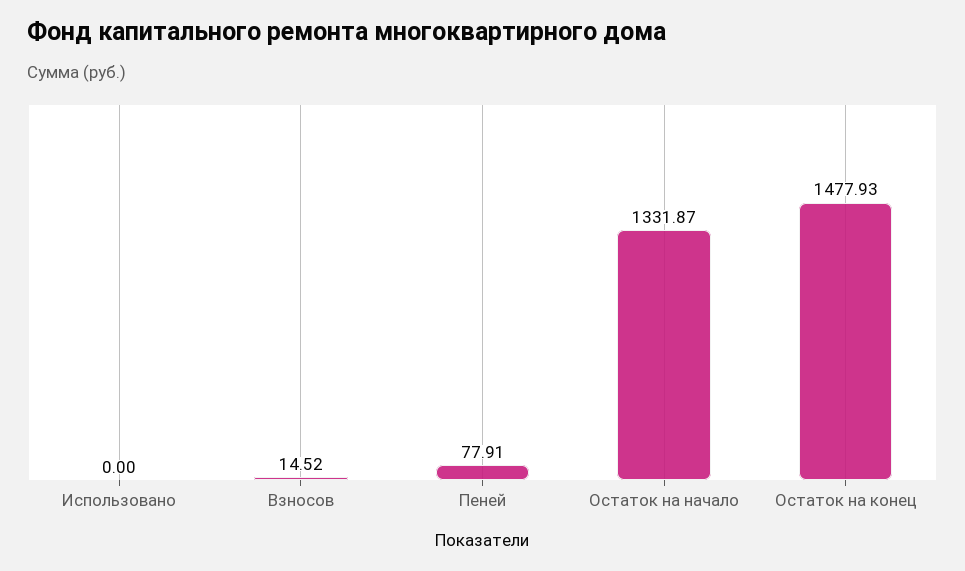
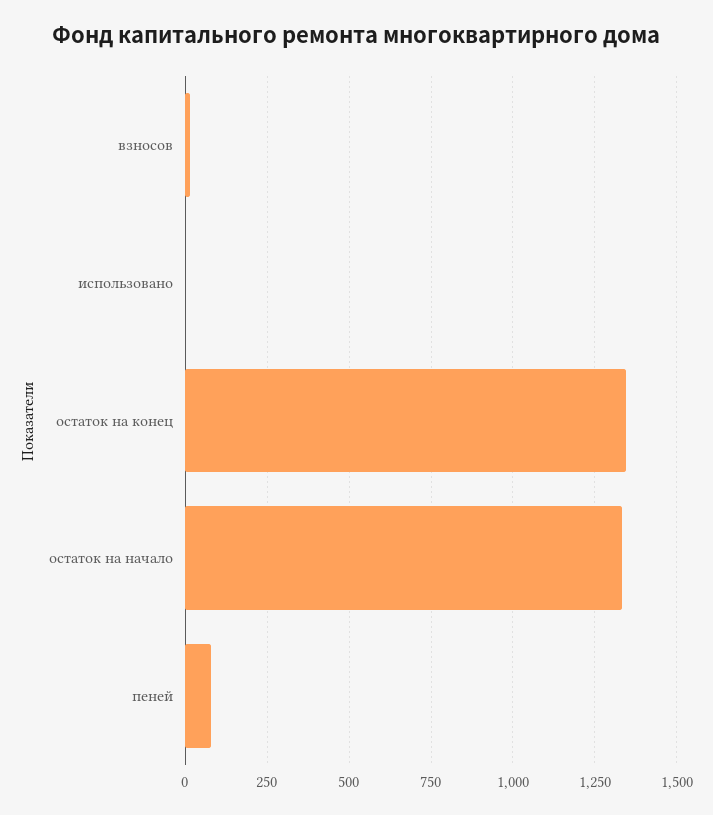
Остаток на конец: 1477.93 -> 1350

